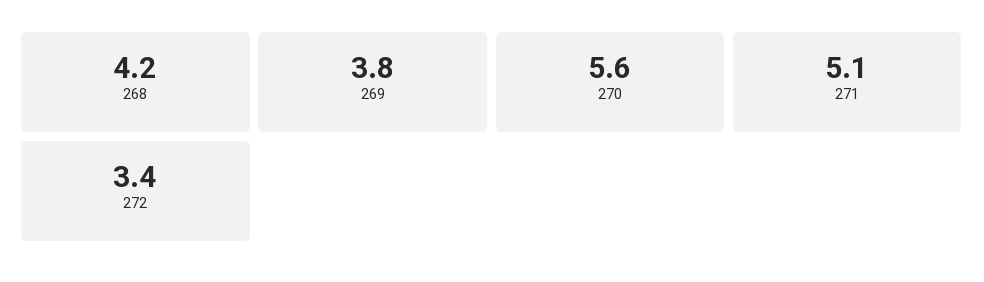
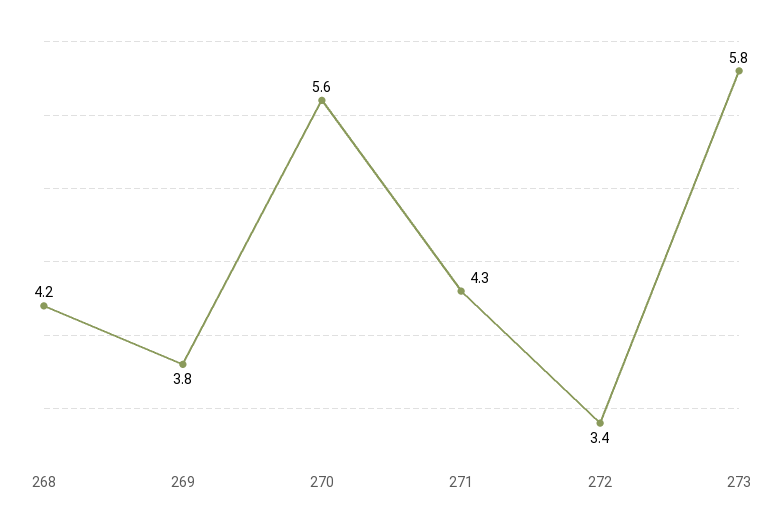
271: 5.1 -> 4.3
273: none -> 5.8

